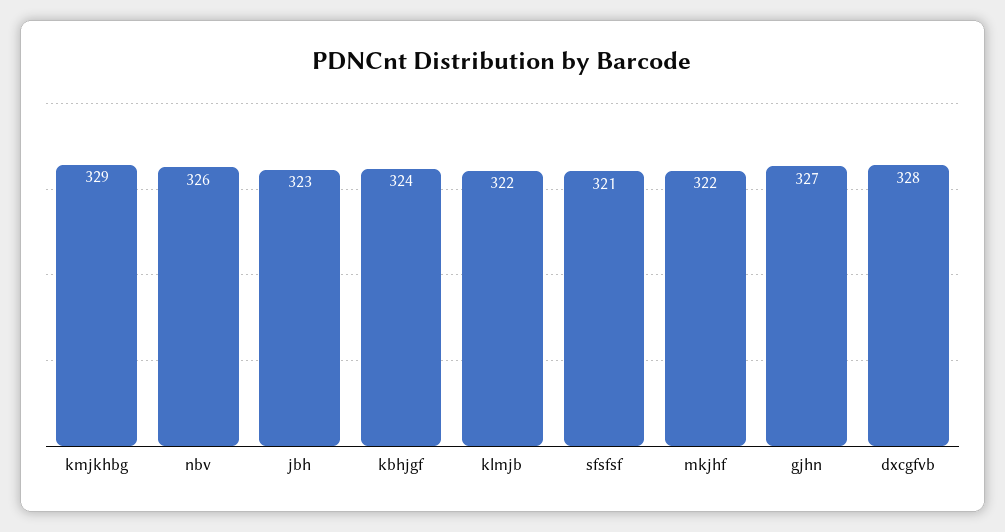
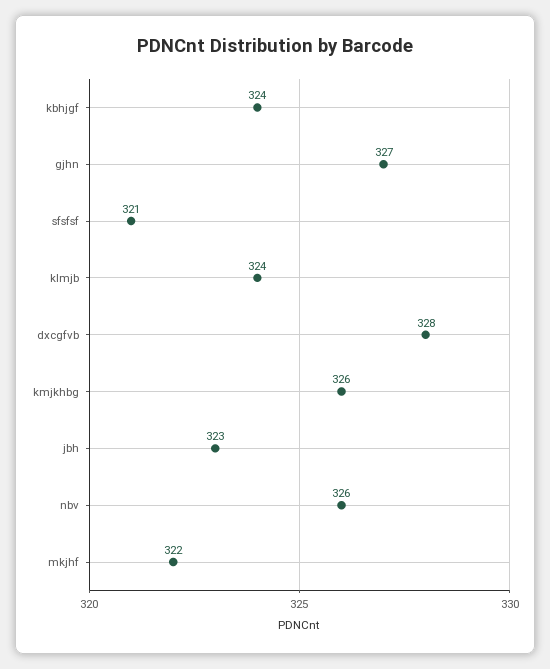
kmjkhbg: 329 -> 326
klmjb: 322 -> 324

